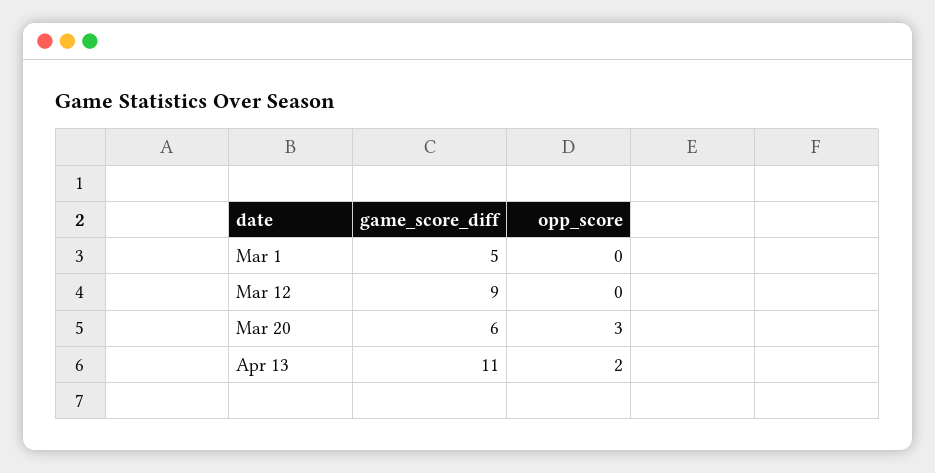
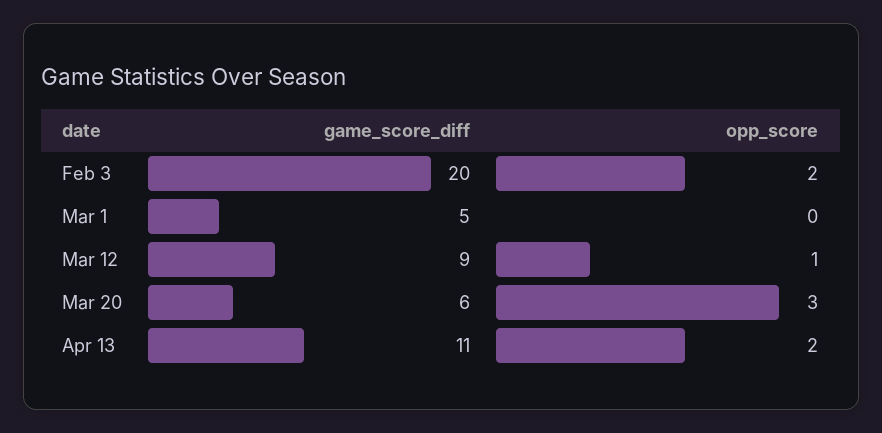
opp_score, Mar 12: 0 -> 1
game_score_diff, Feb 3: none -> 20
opp_score, Feb 3: none -> 2

